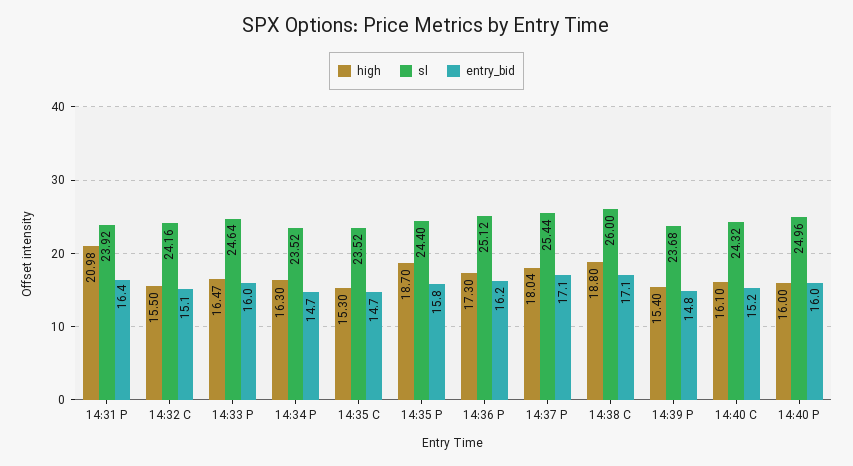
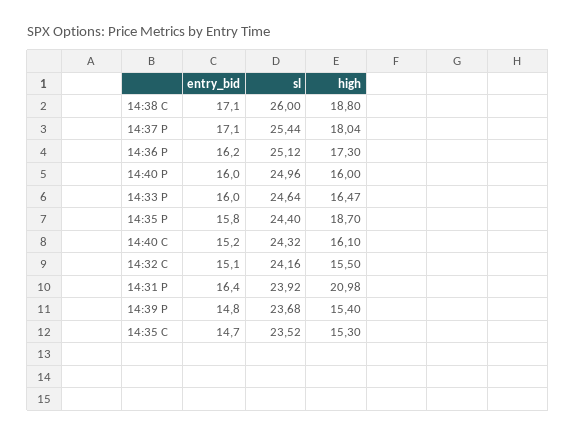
high, 14:34 P: 16.3 -> none
sl, 14:34 P: 23.52 -> none
entry_bid, 14:34 P: 14.7 -> none

